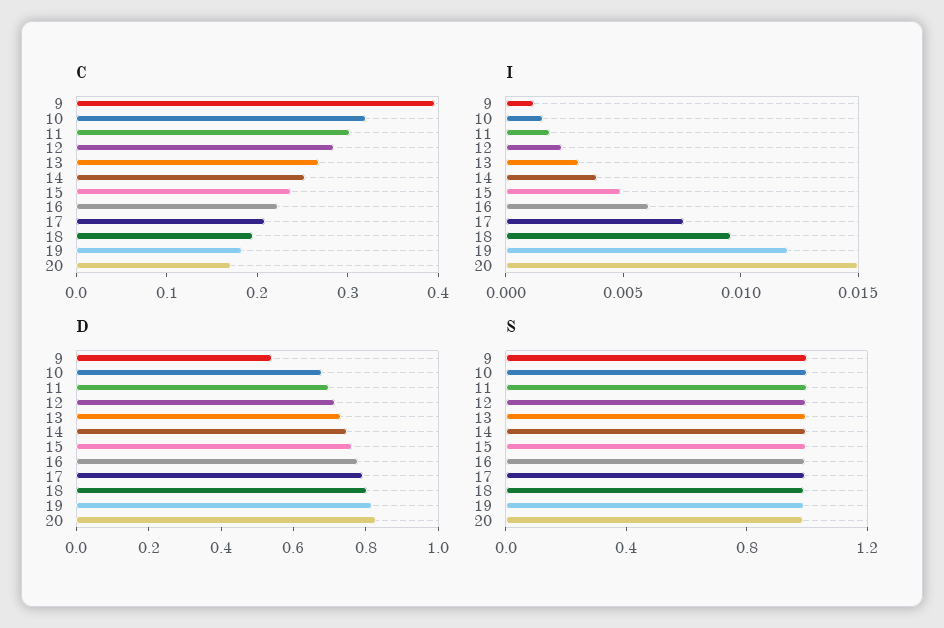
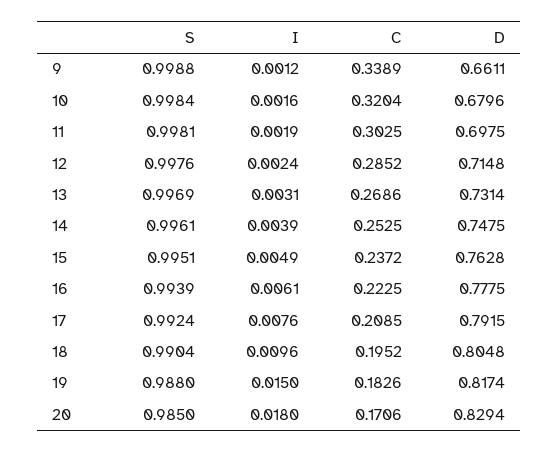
C, 9: 0.4 -> 0.3389
I, 19: 0.012 -> 0.015
I, 20: 0.015 -> 0.018
D, 9: 0.55 -> 0.6611

